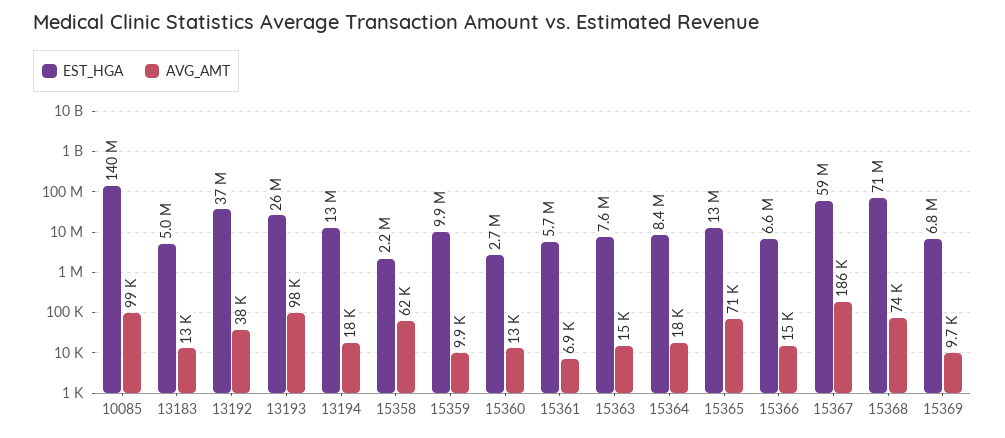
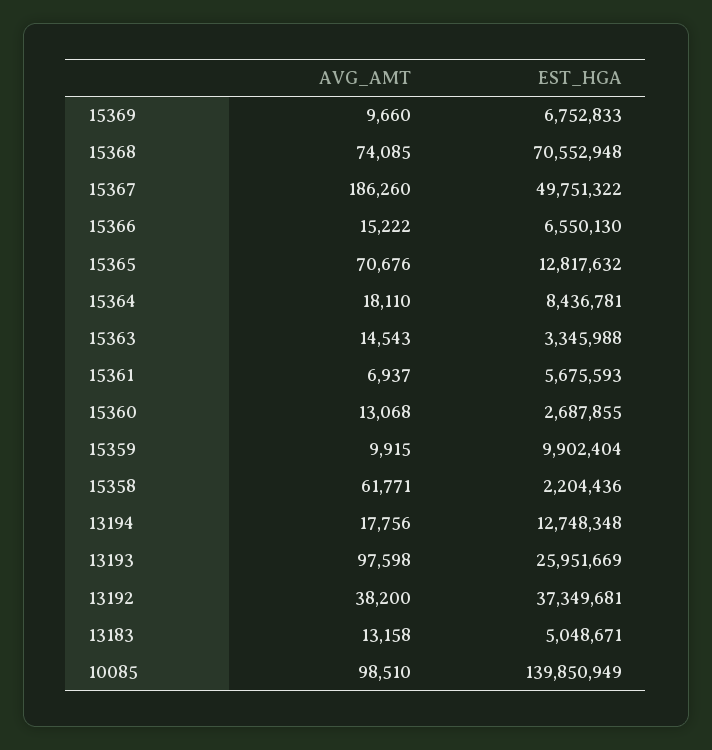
EST_HGA, 15363: 7600000 -> 3345988
EST_HGA, 15367: 59000000 -> 49751322

